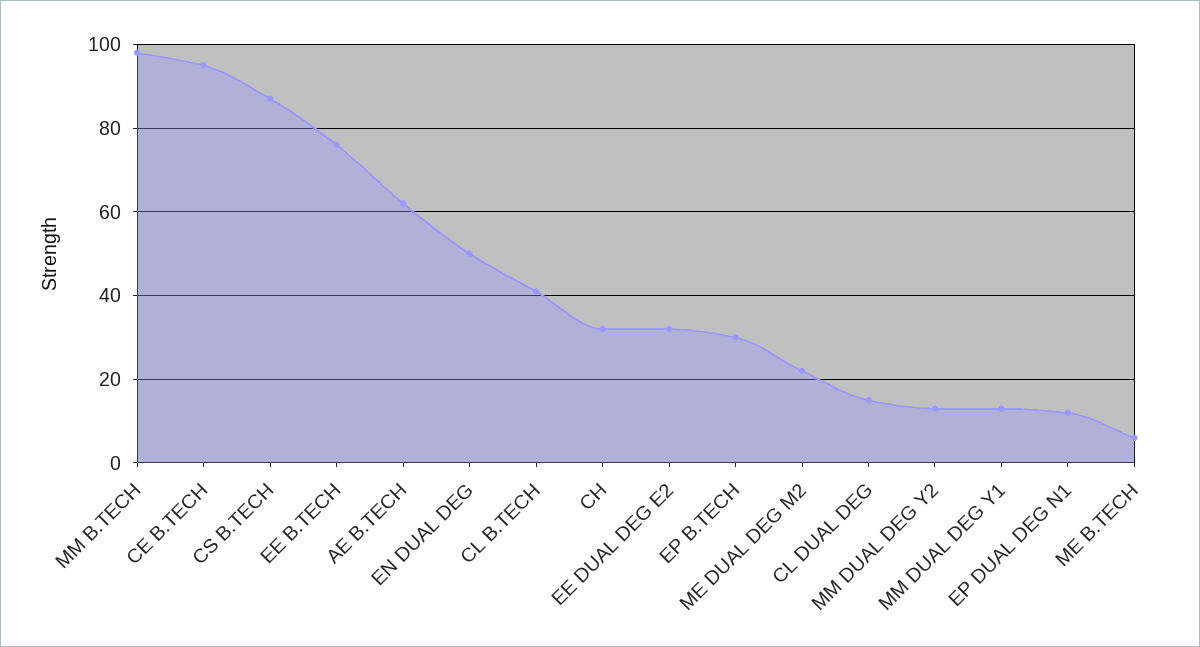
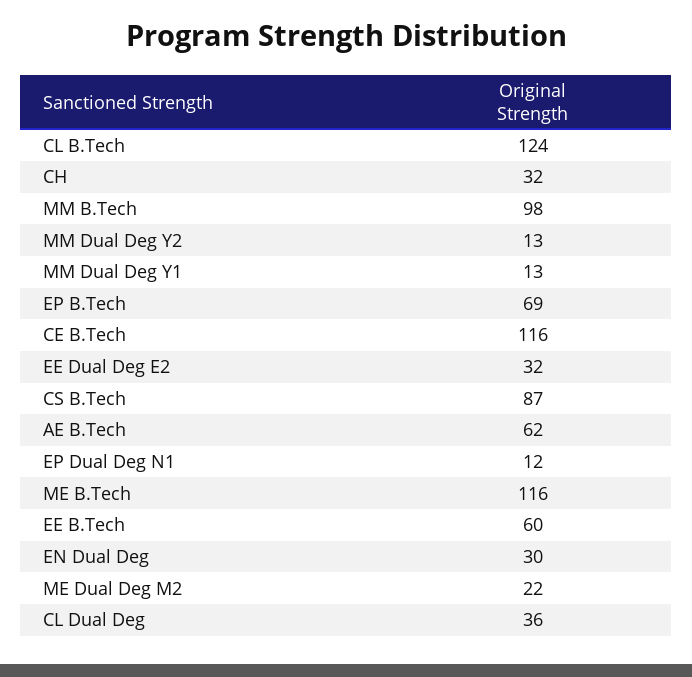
CE B.TECH: 95 -> 116
EE B.TECH: 75 -> 60
EN DUAL DEG: 50 -> 30
CL B.TECH: 40 -> 124
EP B.TECH: 30 -> 69
CL DUAL DEG: 15 -> 36
ME B.TECH: 5 -> 116

